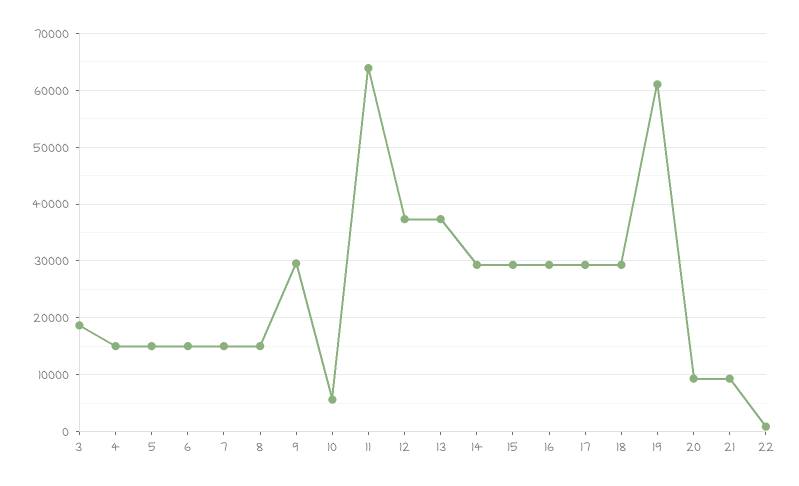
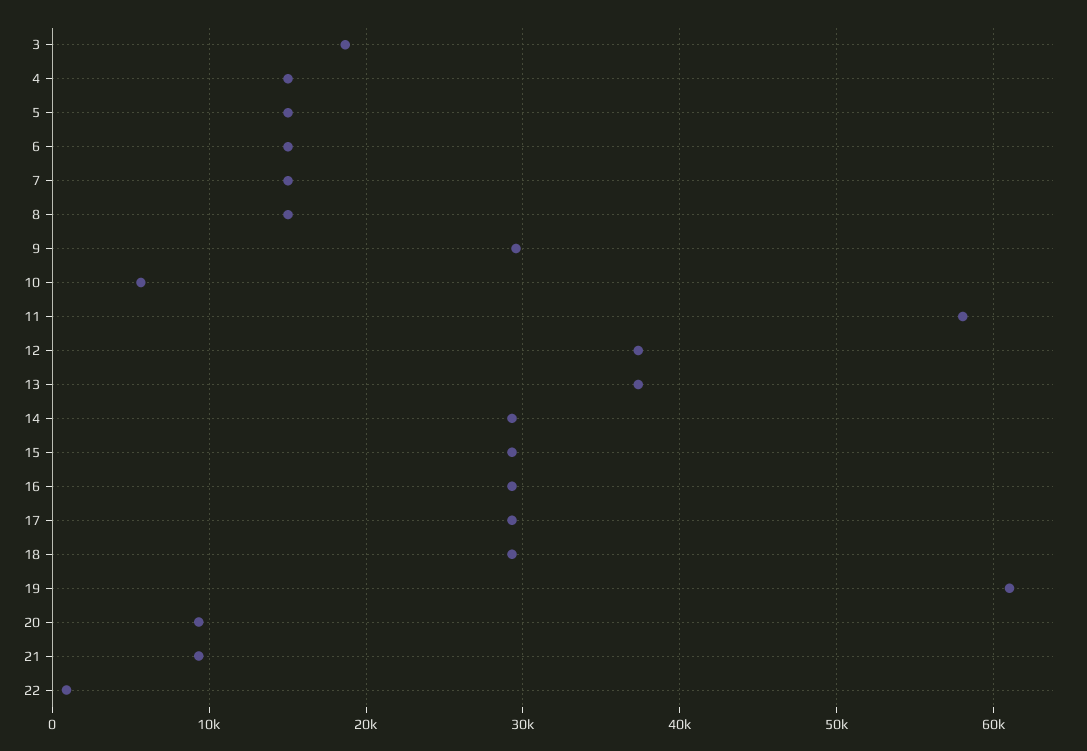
11: 64000 -> 58000

